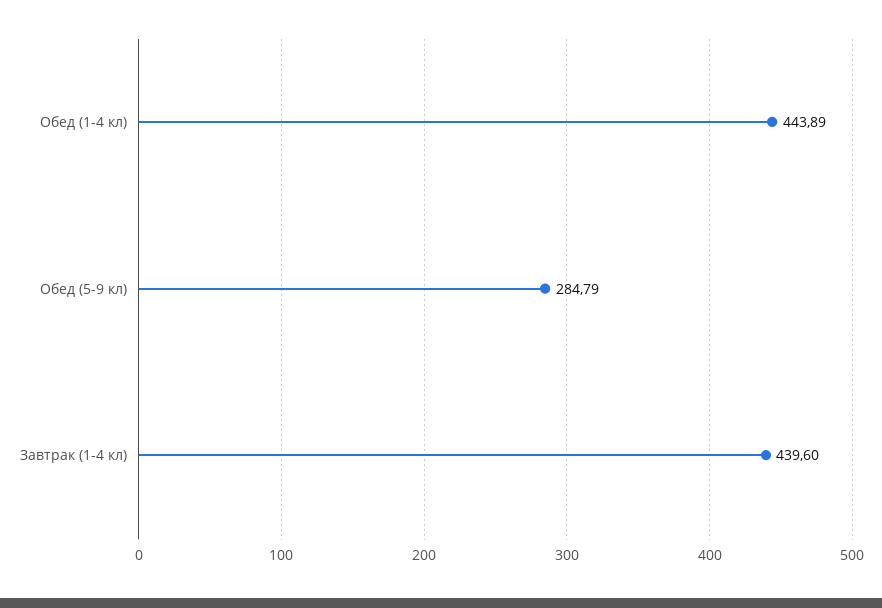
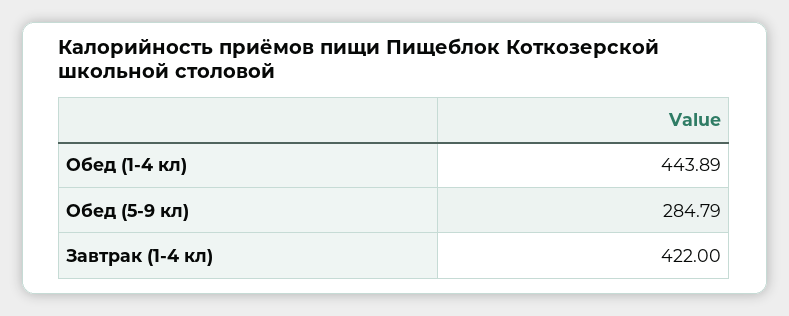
Завтрак (1-4 кл): 439.6 -> 422

